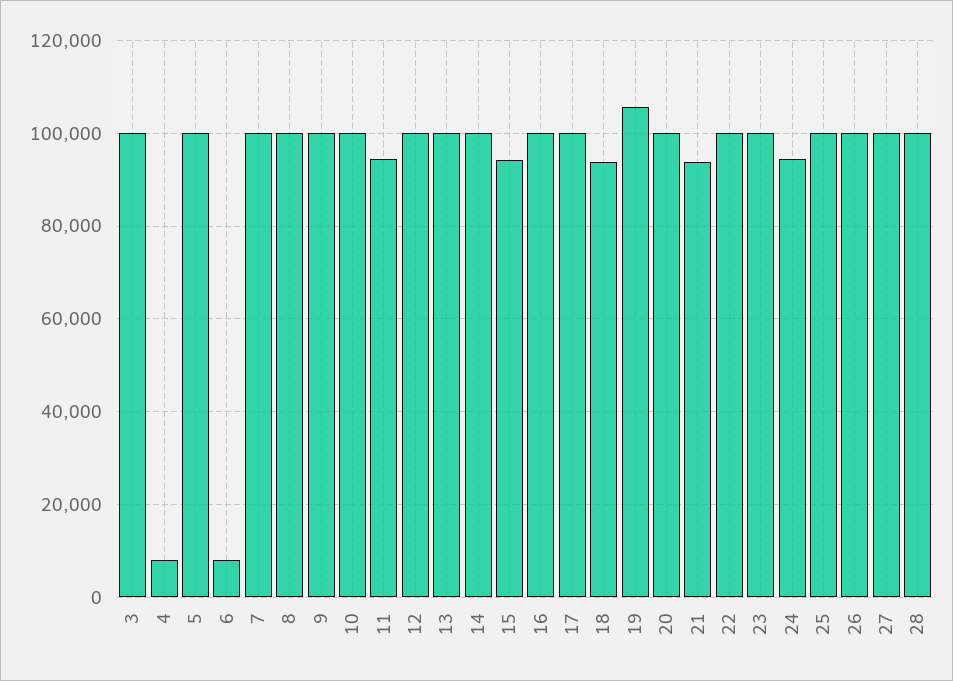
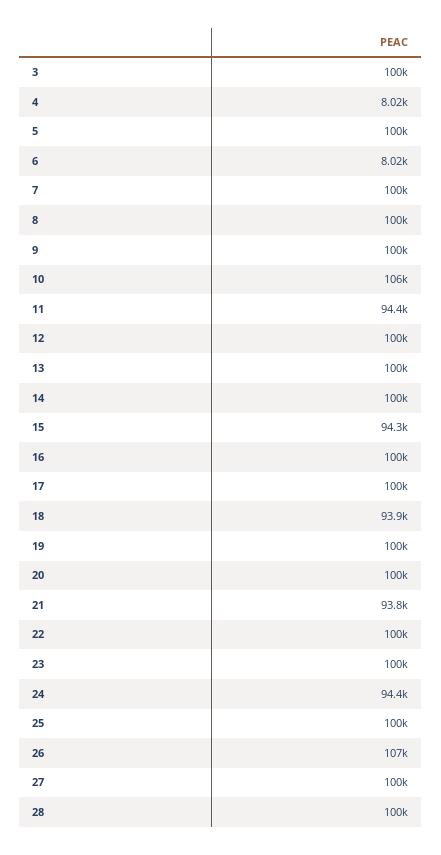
10: 100000 -> 106000
19: 106000 -> 100000
26: 100000 -> 107000

